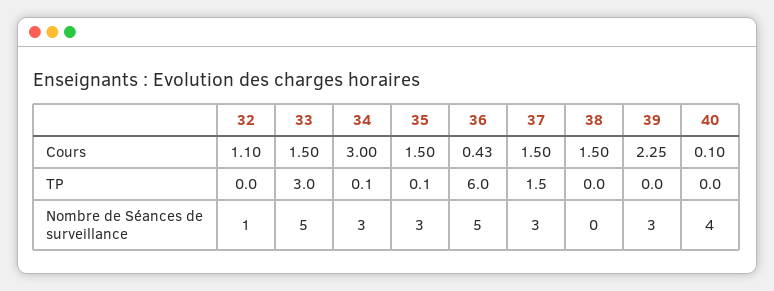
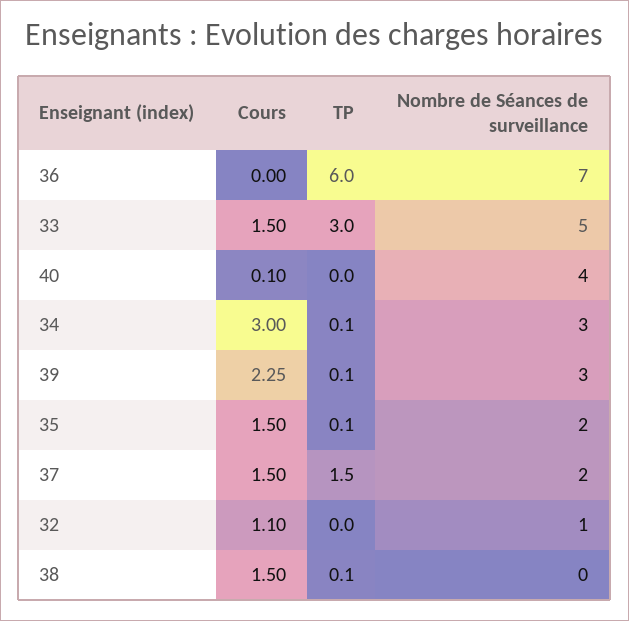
36, Cours: 0.43 -> 0
38, TP: 0 -> 0.1
39, TP: 0 -> 0.1
35, Nombre de Séances de surveillance: 3 -> 2
36, Nombre de Séances de surveillance: 5 -> 7
37, Nombre de Séances de surveillance: 3 -> 2

